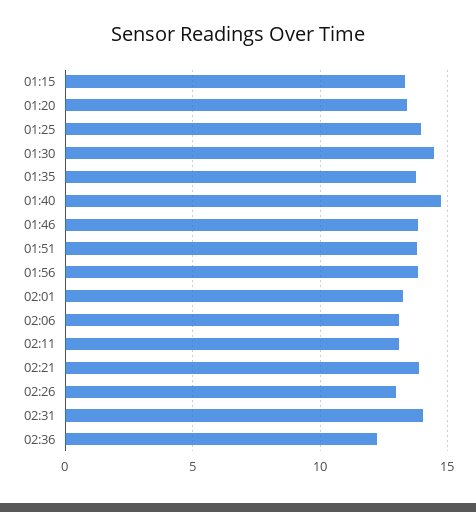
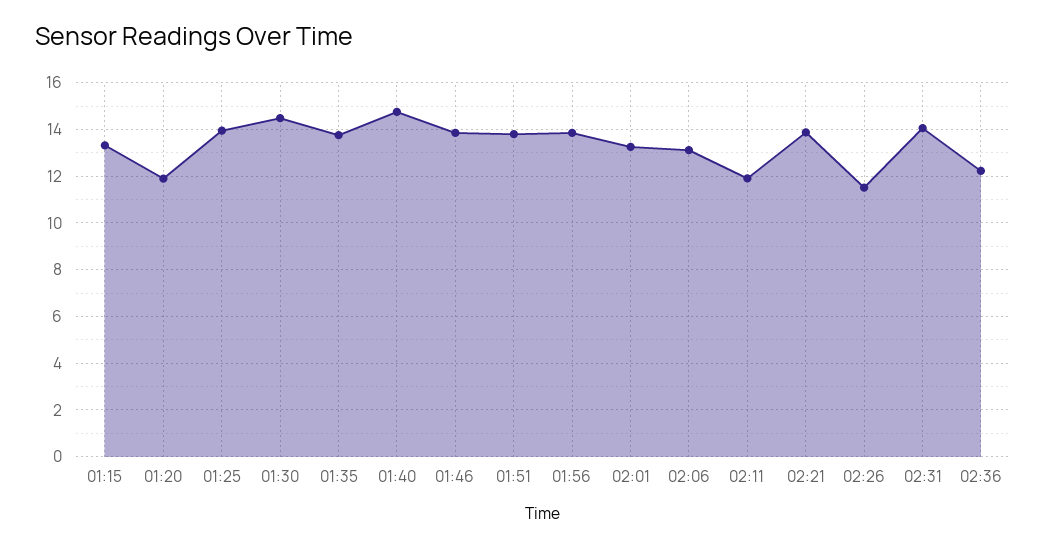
01:20: 13.5 -> 12
02:11: 13 -> 12
02:26: 13 -> 11.5

